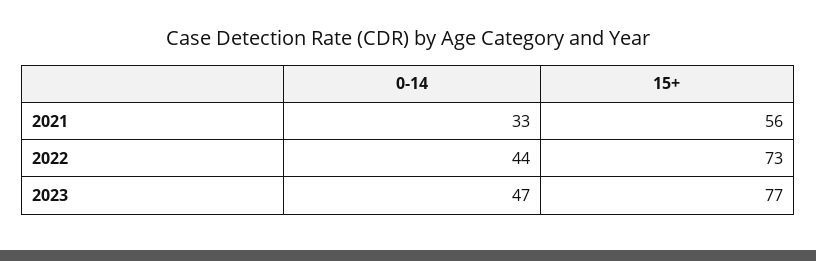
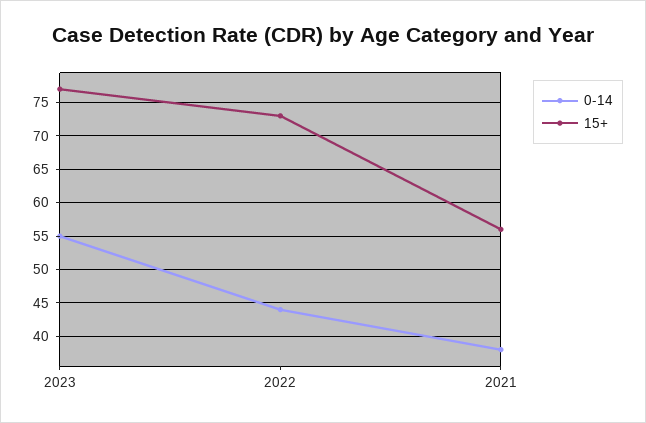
0-14, 2021: 33 -> 38
0-14, 2023: 47 -> 55

